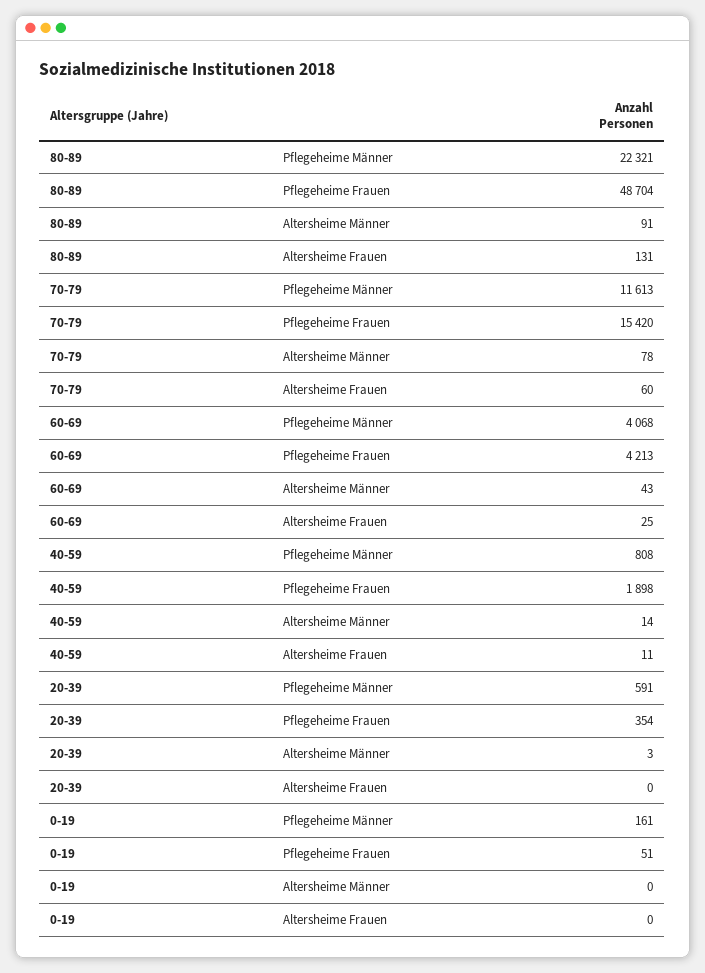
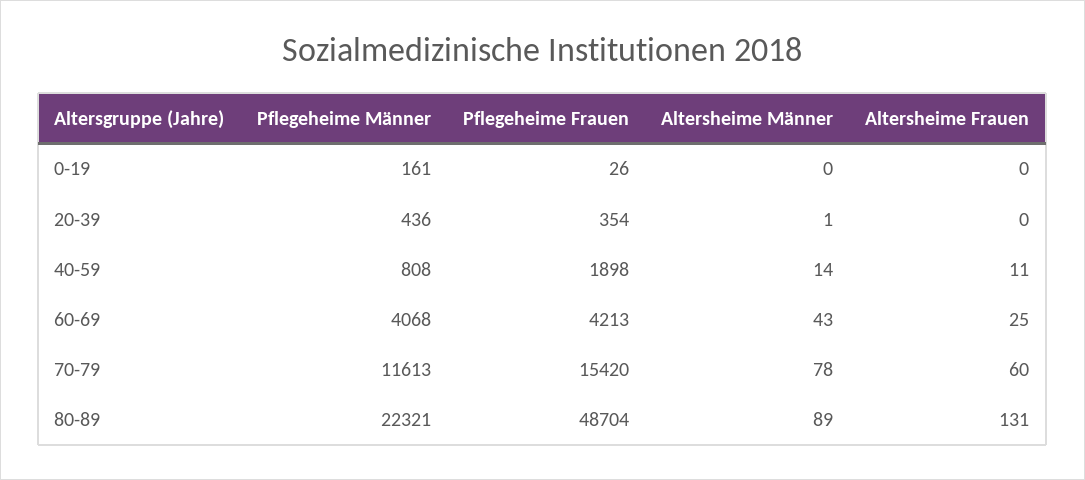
80-89, Altersheime Männer: 91 -> 89
20-39, Pflegeheime Männer: 591 -> 436
20-39, Altersheime Männer: 3 -> 1
0-19, Pflegeheime Frauen: 51 -> 26

